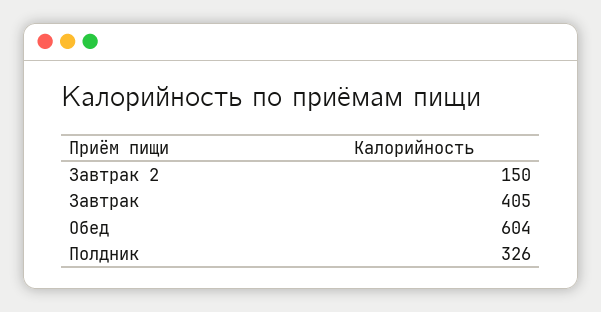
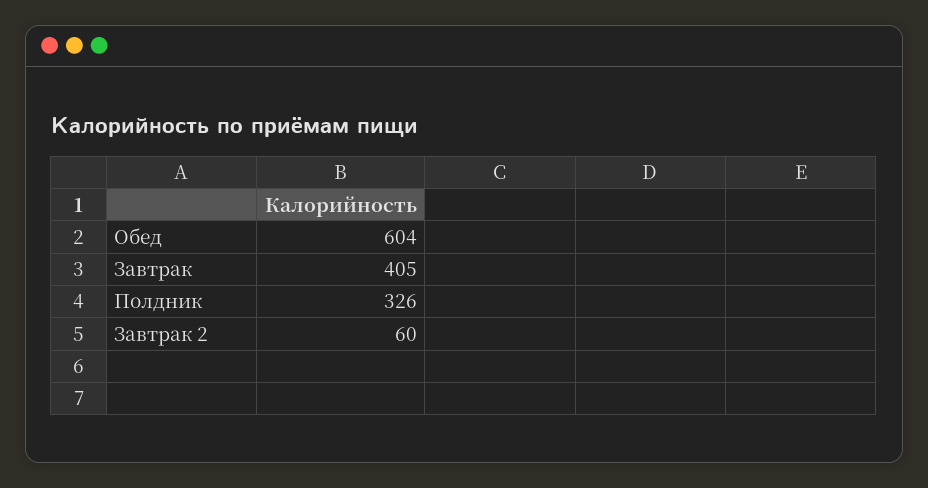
Завтрак 2: 150 -> 60

